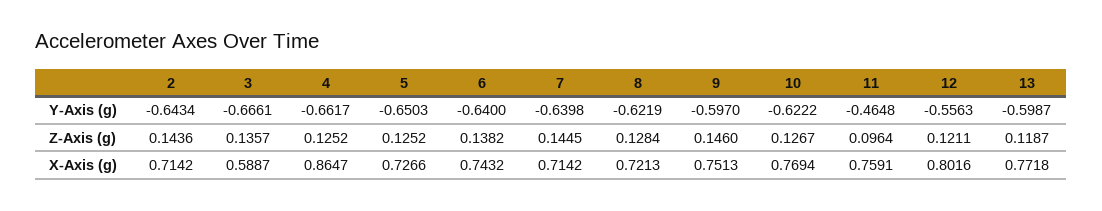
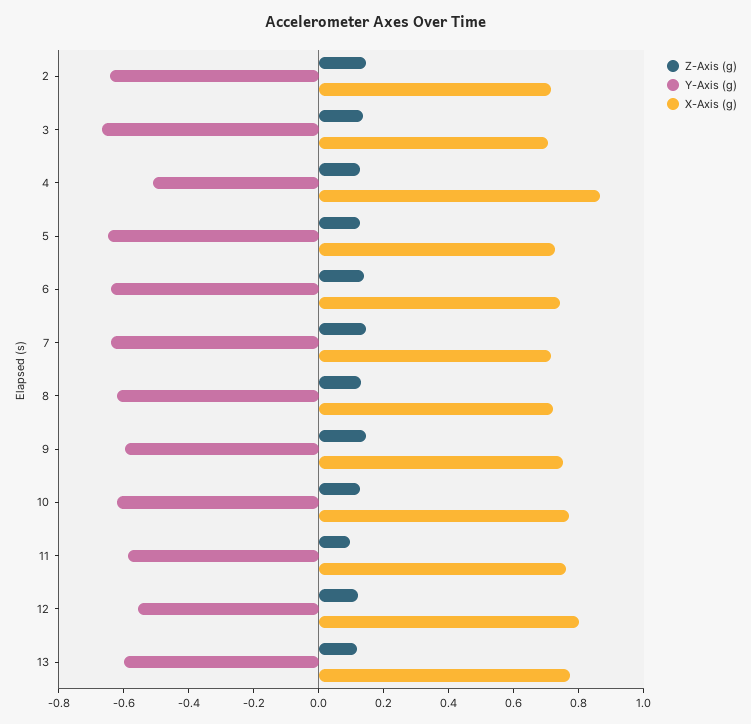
Y-Axis (g), 4: -0.6617 -> -0.5
Y-Axis (g), 11: -0.4648 -> -0.6
X-Axis (g), 3: 0.5887 -> 0.7

